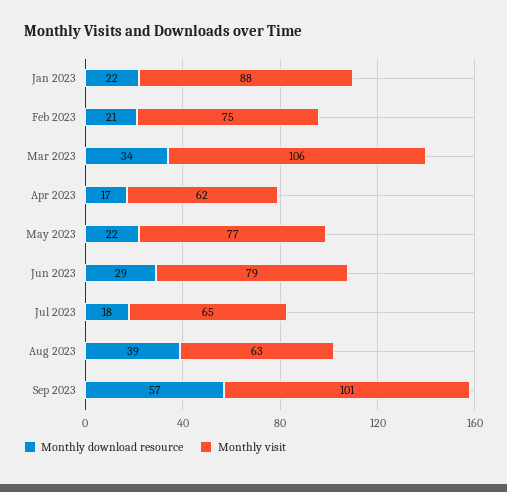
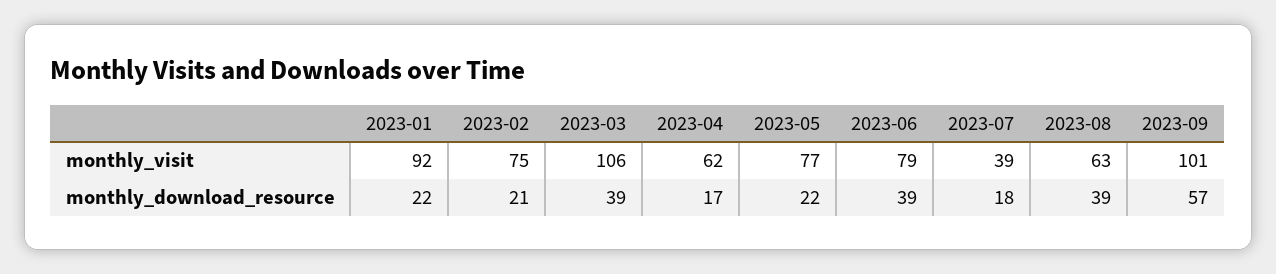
Monthly visit, Jan 2023: 88 -> 92
Monthly download resource, Mar 2023: 34 -> 39
Monthly download resource, Jun 2023: 29 -> 39
Monthly visit, Jul 2023: 65 -> 39

